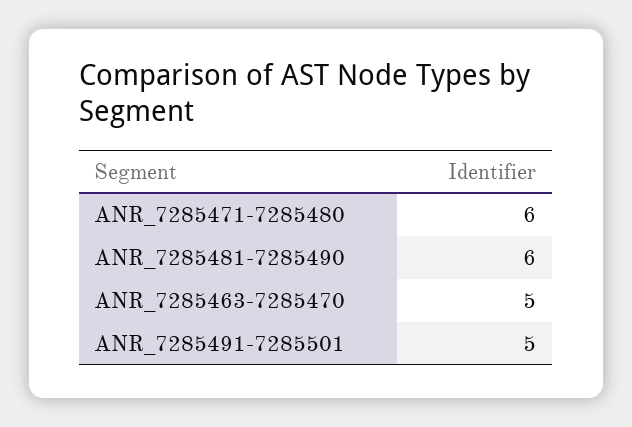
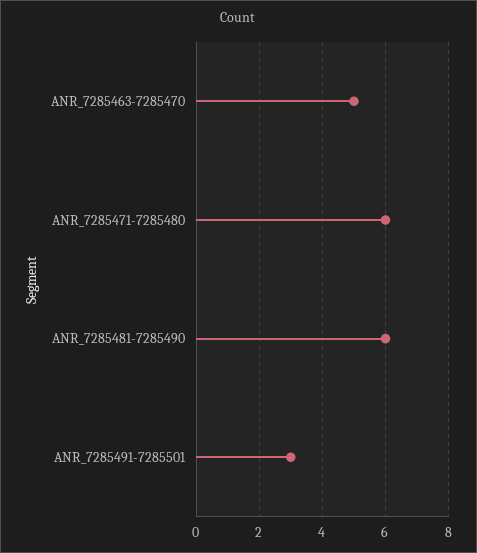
ANR_7285491-7285501: 5 -> 3

